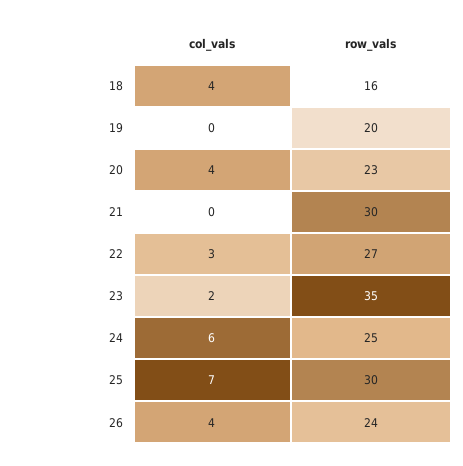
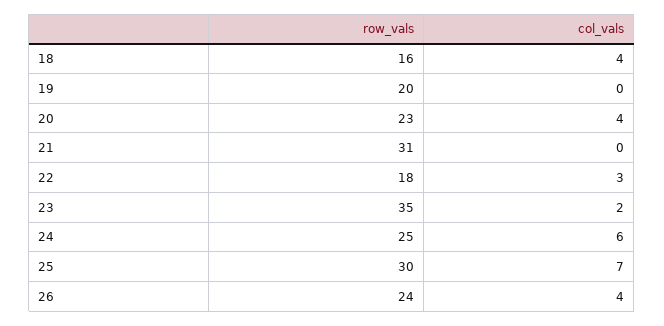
row_vals, 21: 30 -> 31
row_vals, 22: 27 -> 18

